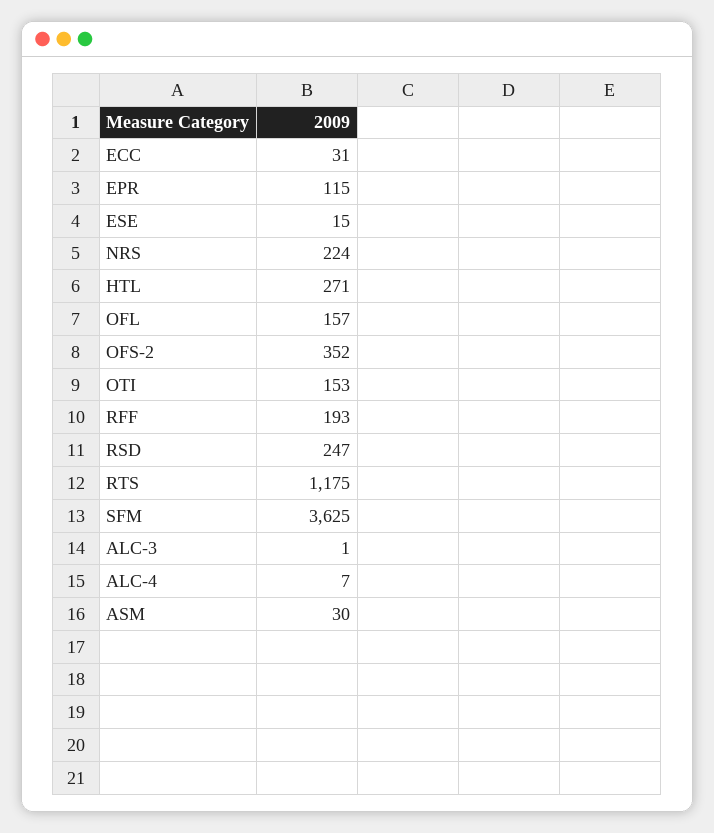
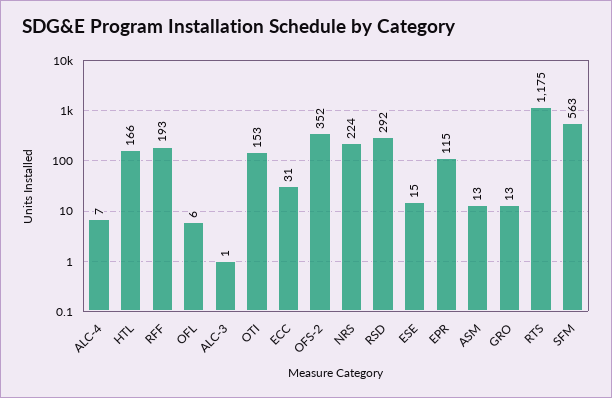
HTL: 271 -> 166
OFL: 157 -> 6
RSD: 247 -> 292
SFM: 3625 -> 563
ASM: 30 -> 13
GRO: none -> 13

